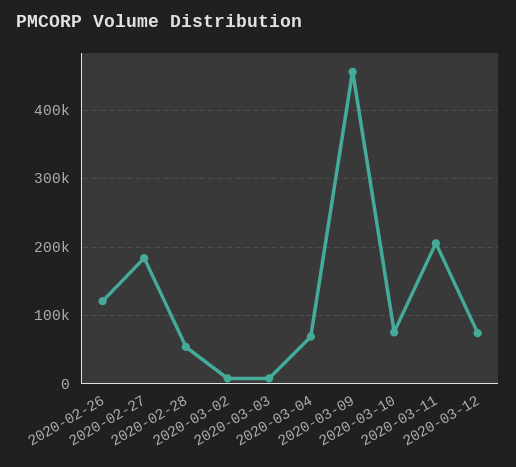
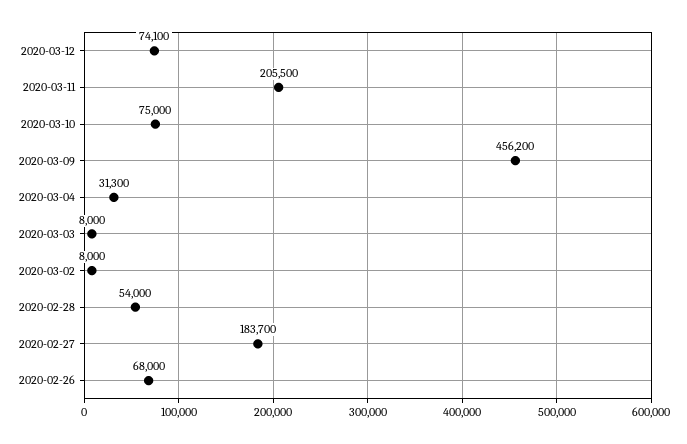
2020-02-26: 120000 -> 68000
2020-03-04: 70000 -> 31300

